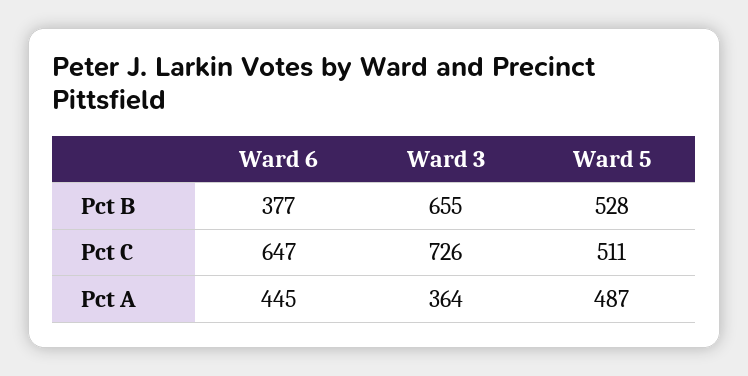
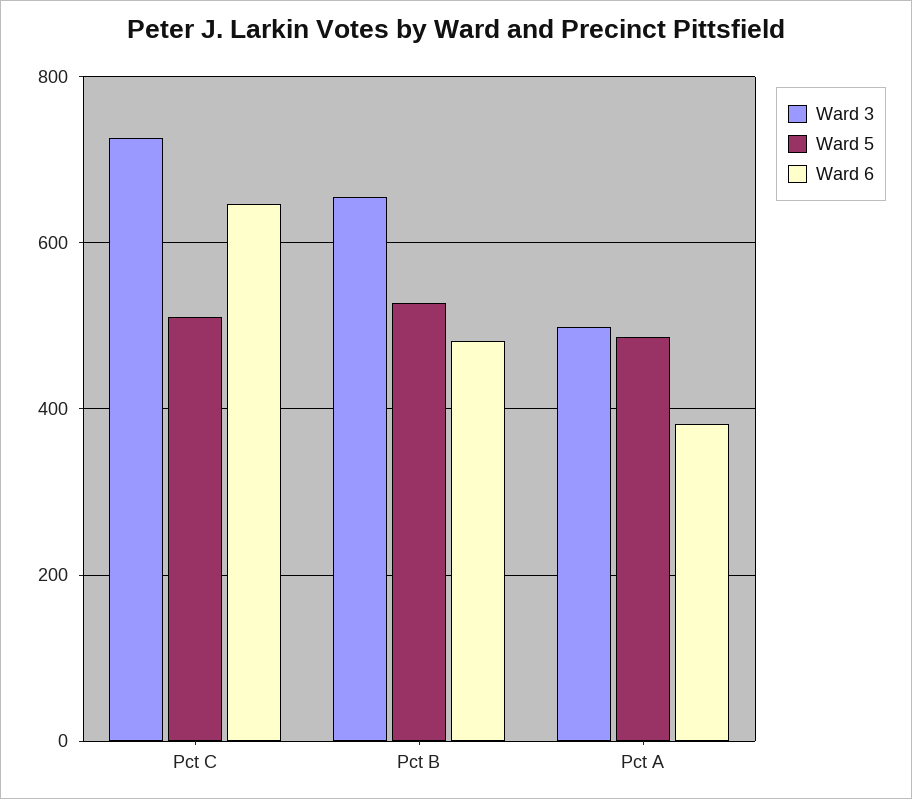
Ward 6, Pct B: 377 -> 480
Ward 6, Pct A: 445 -> 380
Ward 3, Pct A: 364 -> 500

